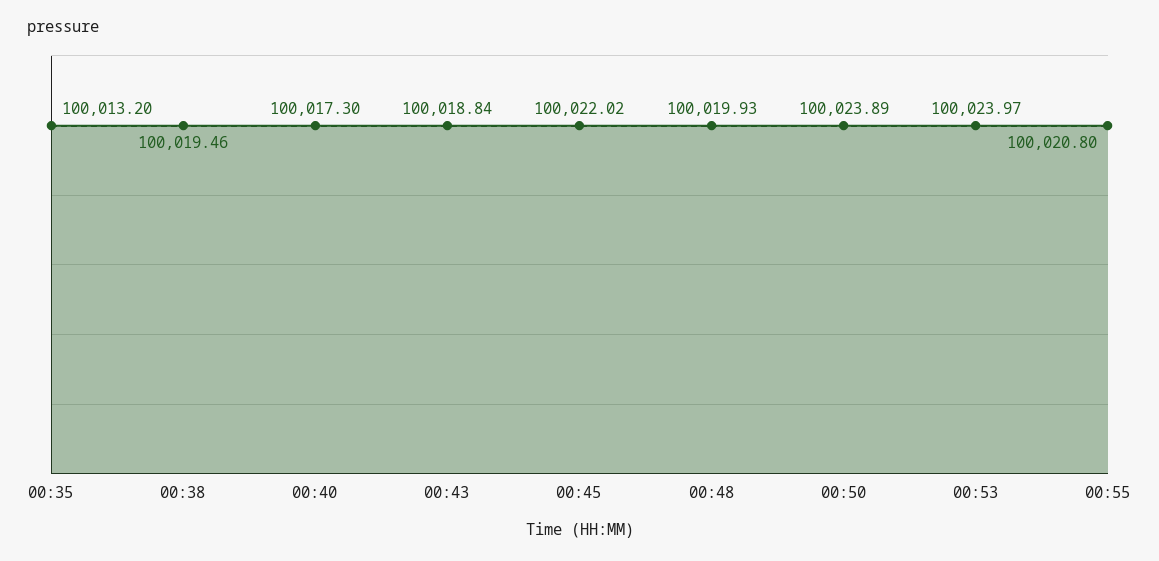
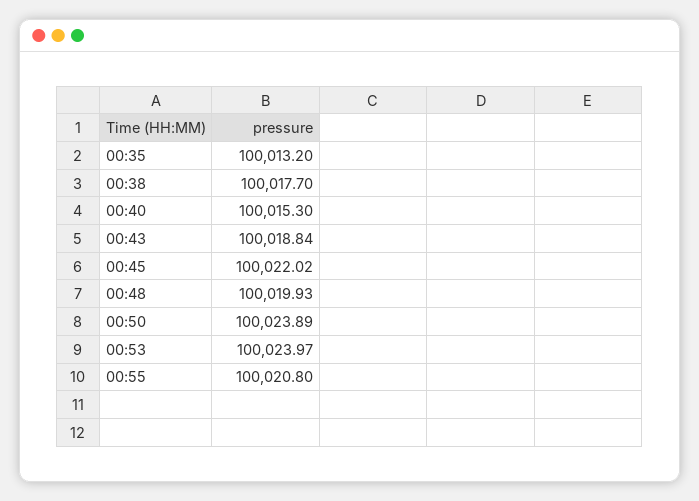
00:38: 100019.46 -> 100017.7
00:40: 100017.3 -> 100015.3

